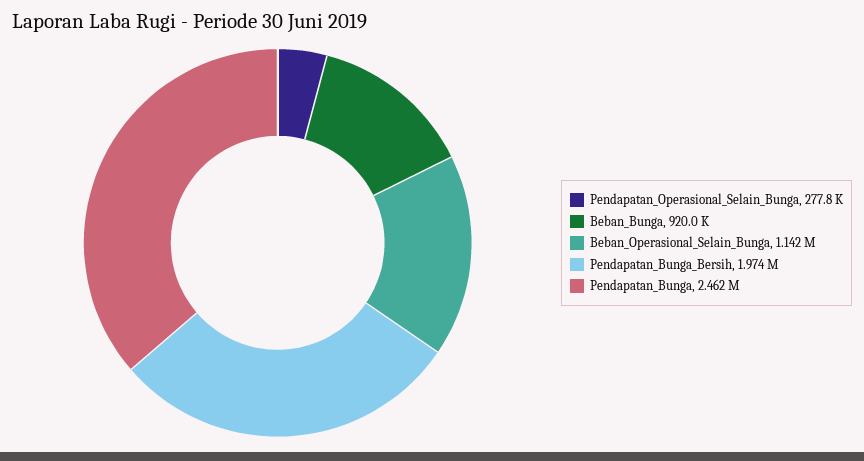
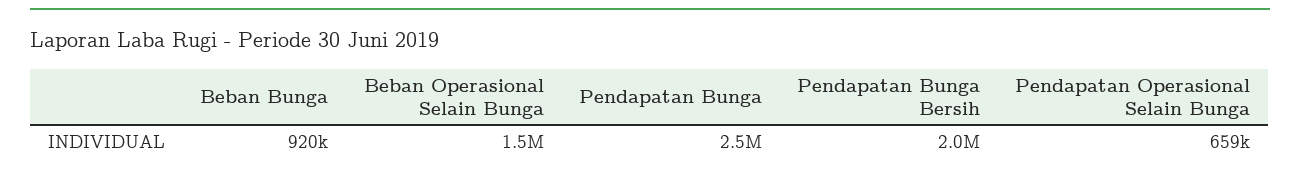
Pendapatan_Operasional_Selain_Bunga: 277800 -> 659000
Beban_Operasional_Selain_Bunga: 1142000 -> 1500000

